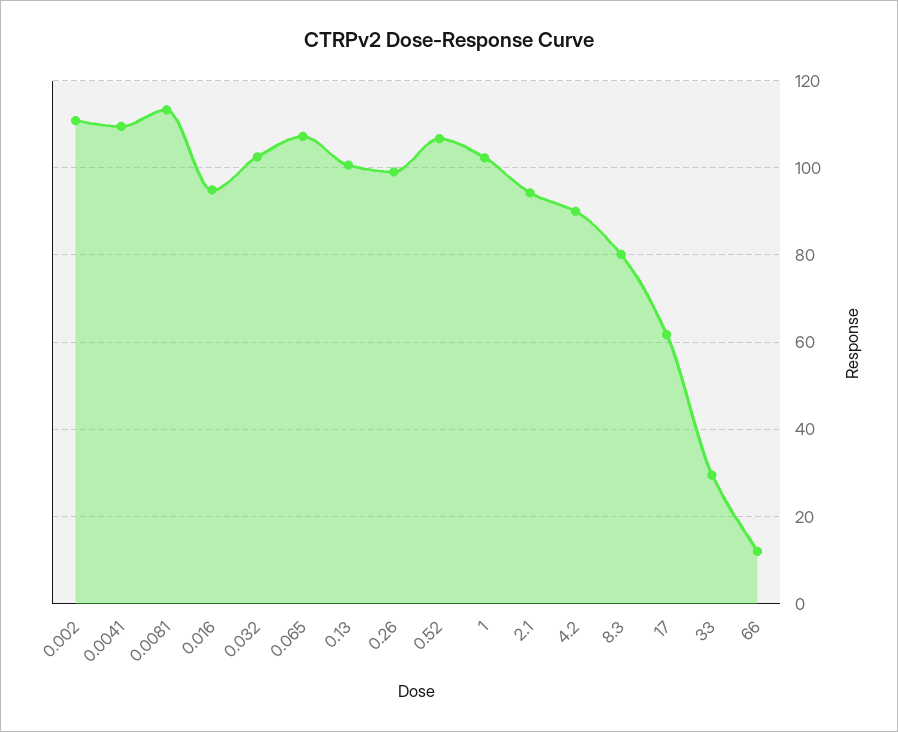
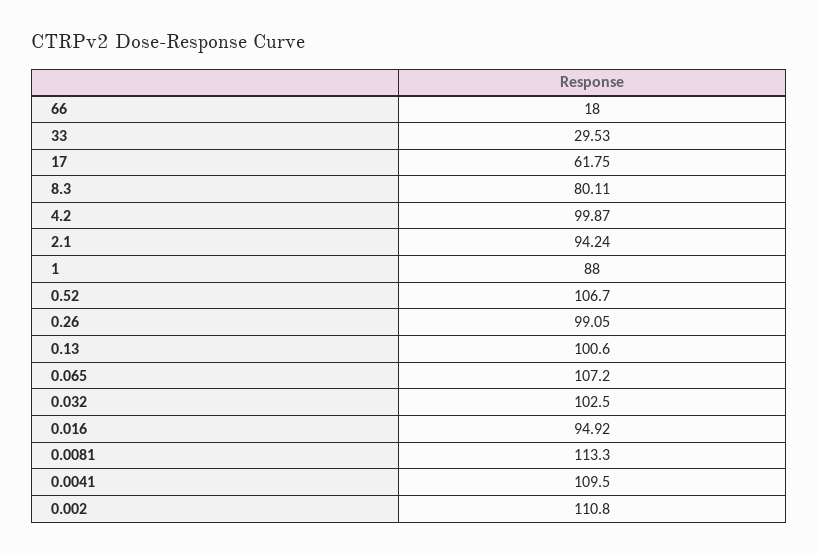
1: 102 -> 88
4.2: 90 -> 99.87
66: 12 -> 18

